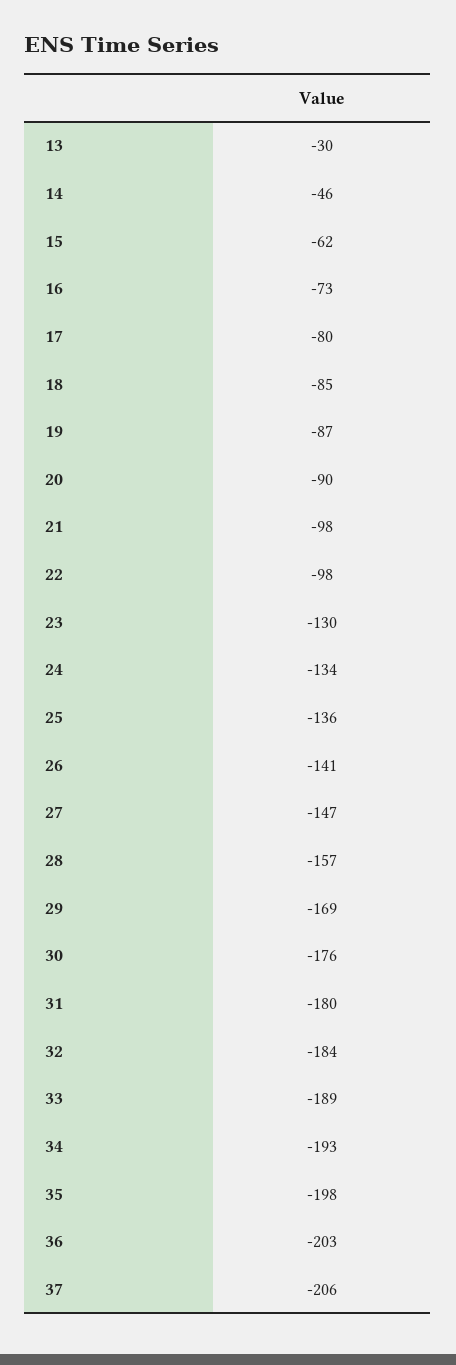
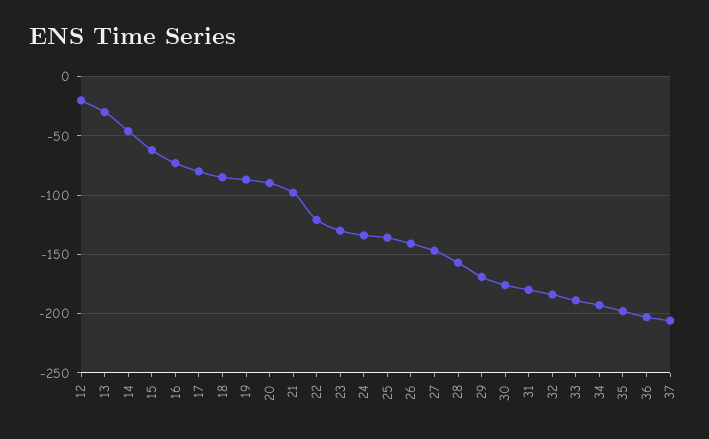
22: -98 -> -120
12: none -> -20

